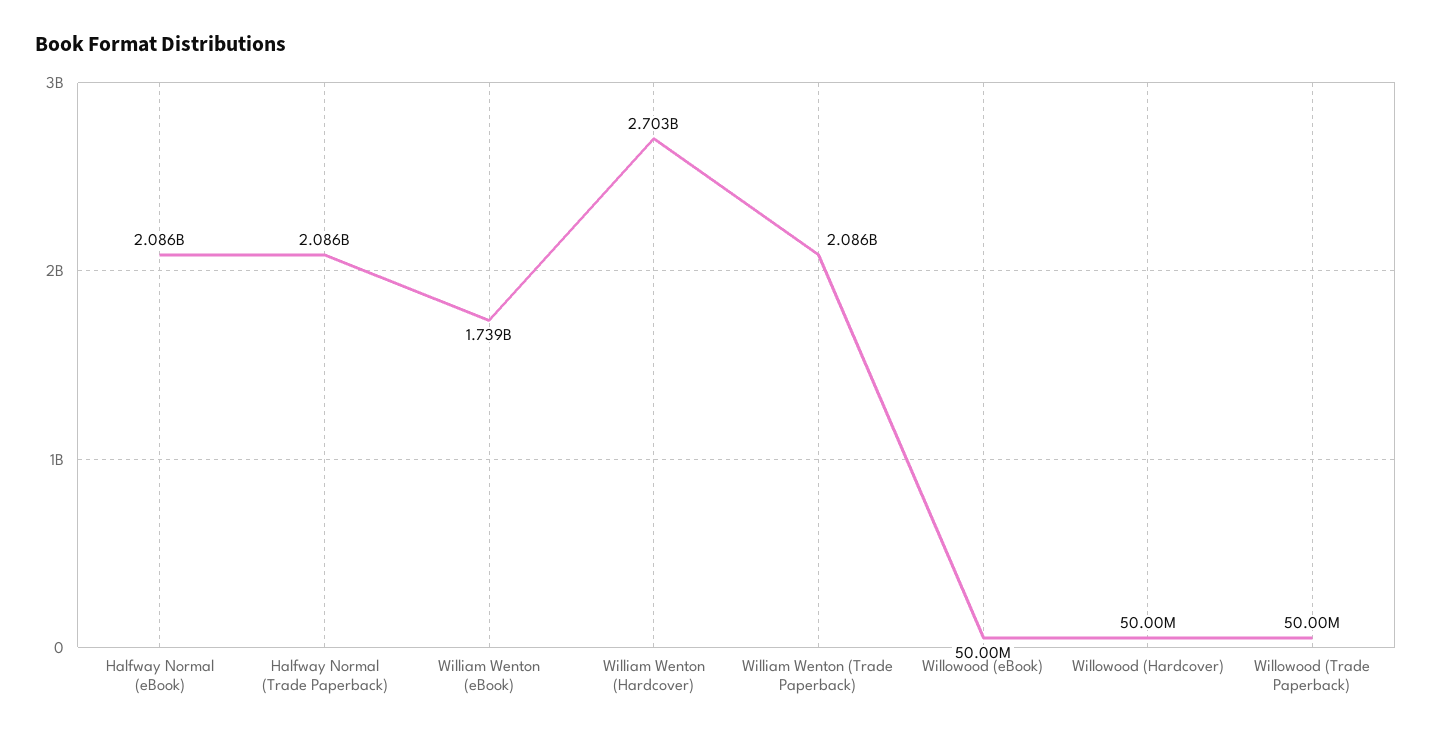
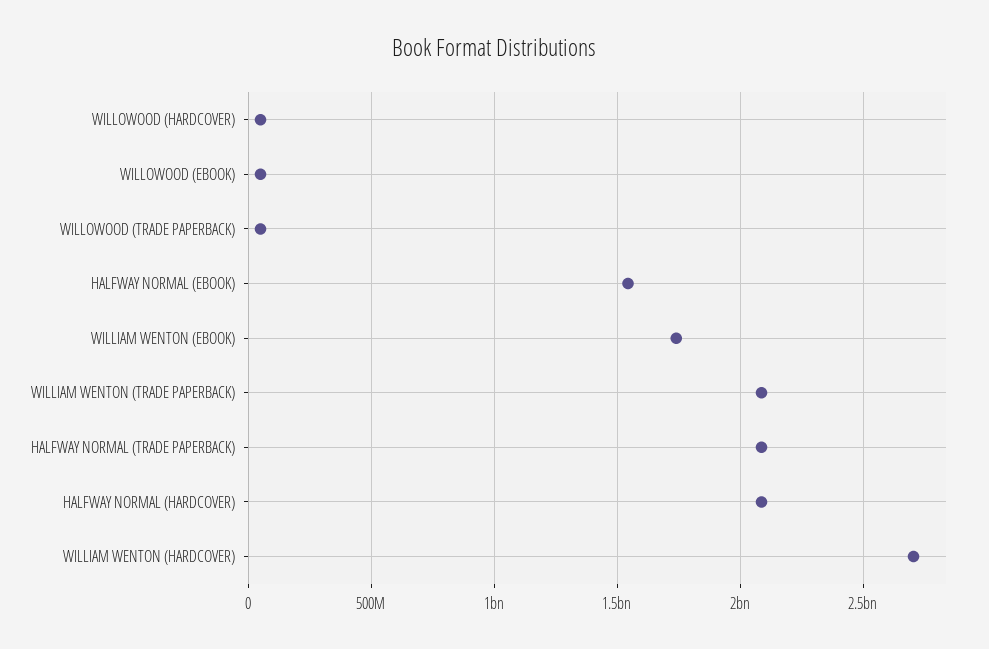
Halfway Normal (eBook): 2086000000 -> 1550000000
HALFWAY NORMAL (HARDCOVER): none -> 2100000000

